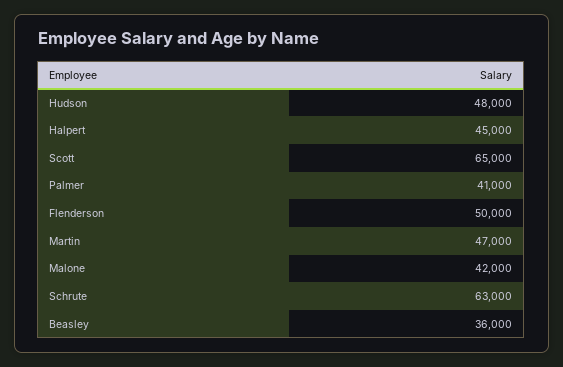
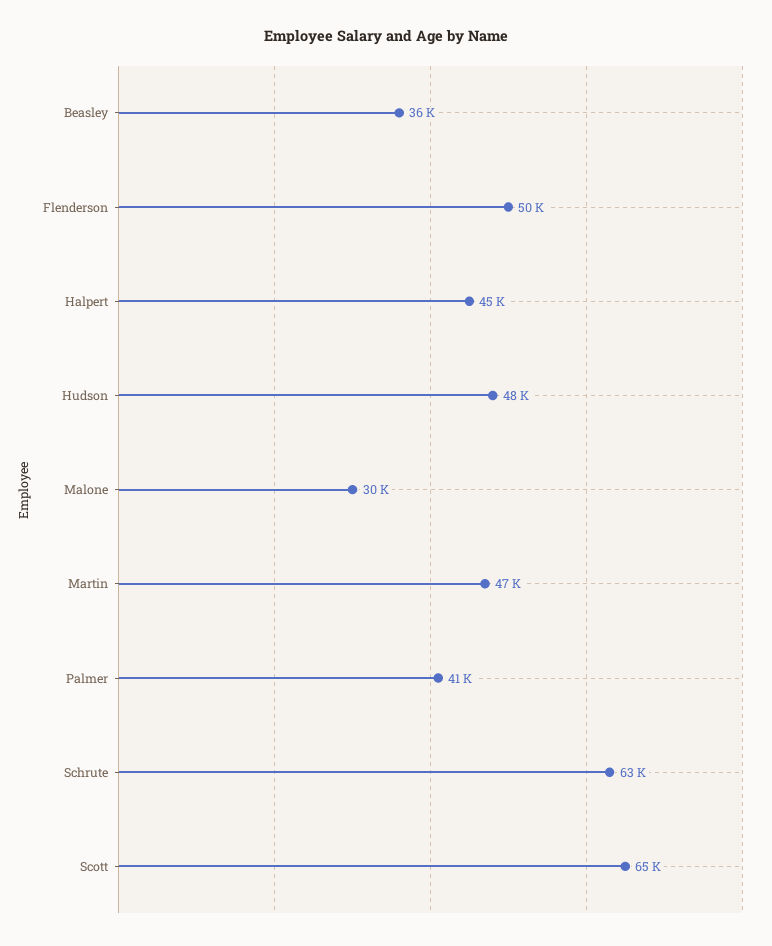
Malone: 42000 -> 30000

